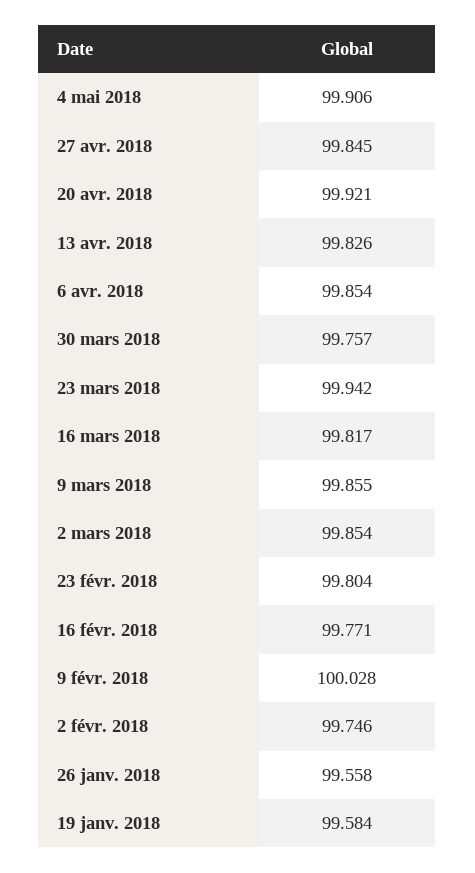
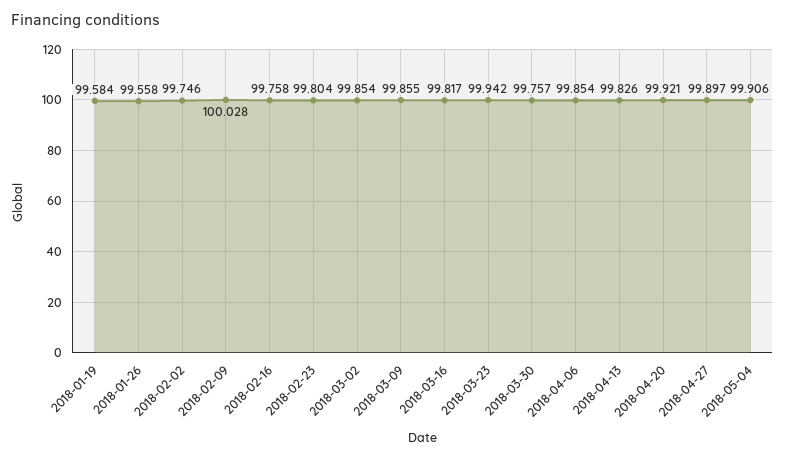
27 avr. 2018: 99.845 -> 99.897
16 févr. 2018: 99.771 -> 99.758

